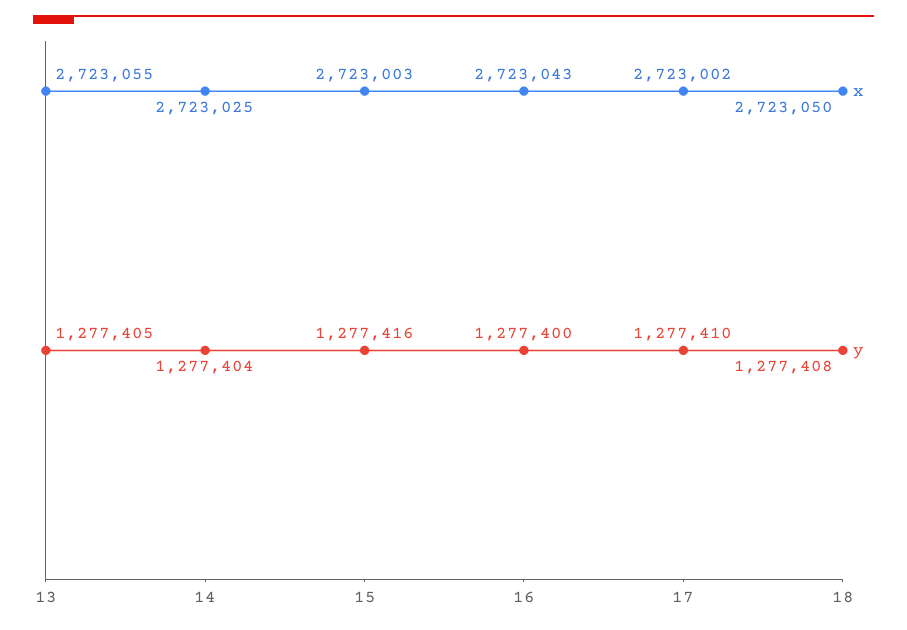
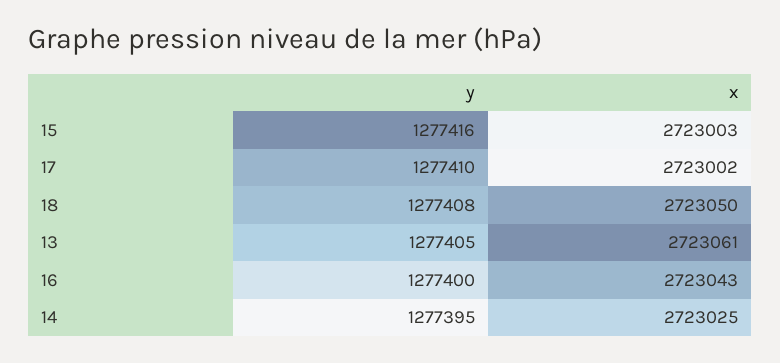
x, 13: 2723055 -> 2723061
y, 14: 1277404 -> 1277395

